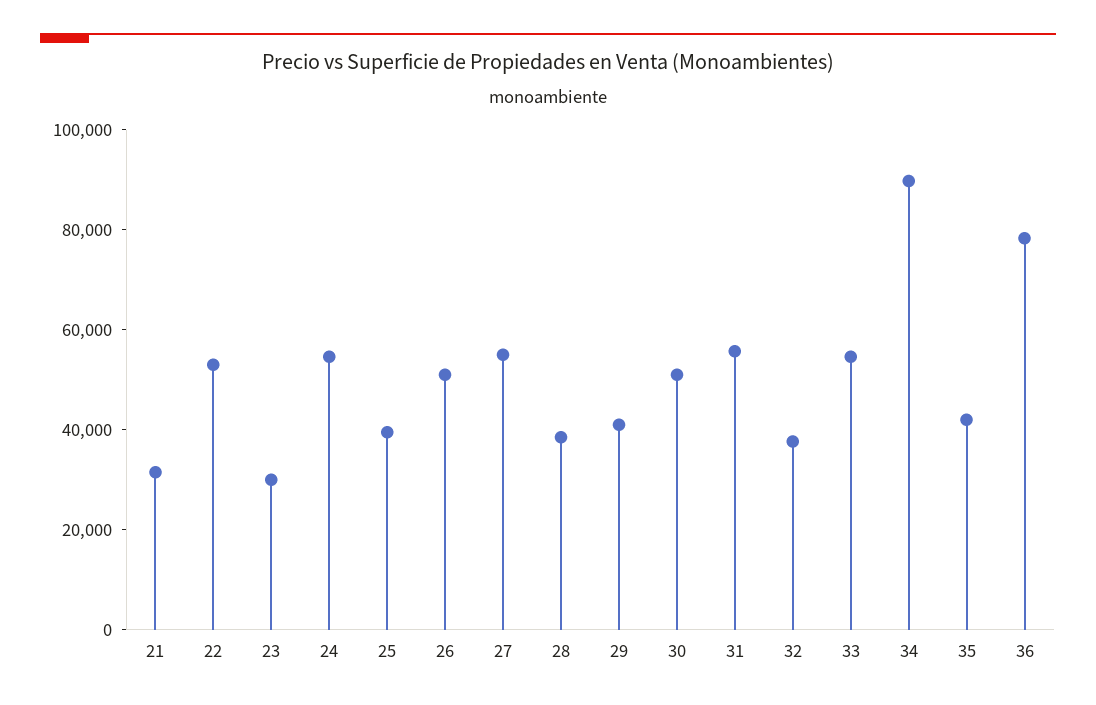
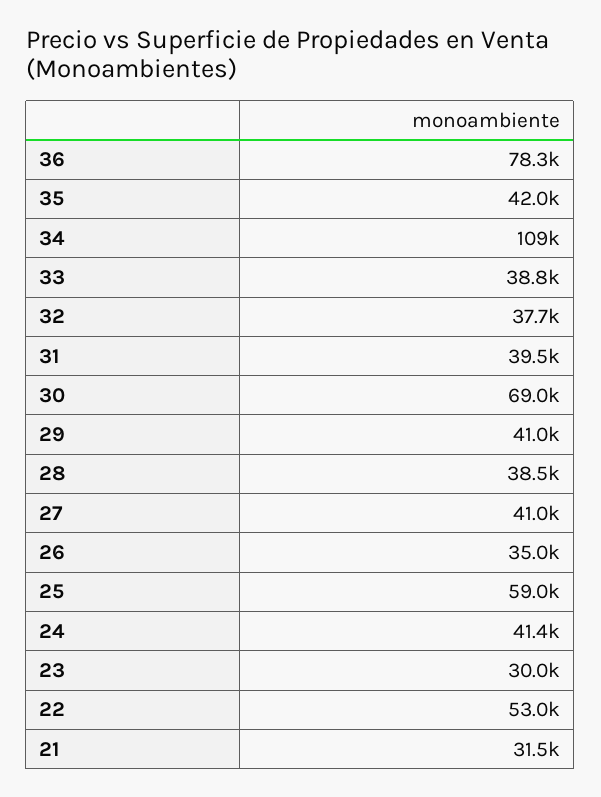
24: 55000 -> 41400
25: 40000 -> 59000
26: 50000 -> 35000
27: 55000 -> 41000
30: 50000 -> 69000
31: 55000 -> 39500
33: 55000 -> 38800
34: 90000 -> 109000

